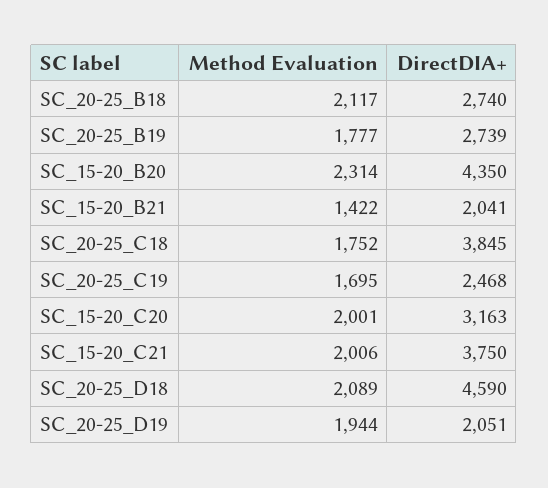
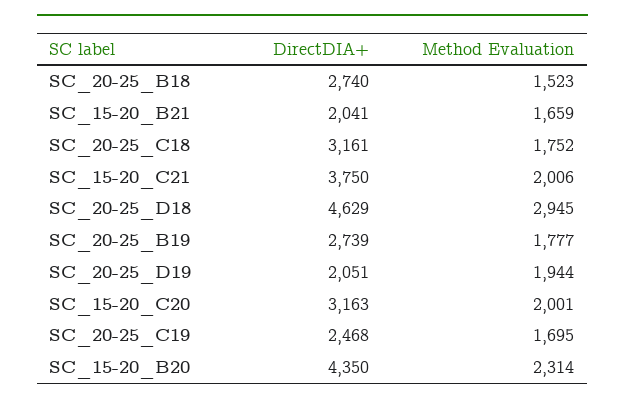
Method Evaluation, SC_20-25_B18: 2117 -> 1523
Method Evaluation, SC_15-20_B21: 1422 -> 1659
DirectDIA+, SC_20-25_C18: 3845 -> 3161
Method Evaluation, SC_20-25_D18: 2089 -> 2945
DirectDIA+, SC_20-25_D18: 4590 -> 4629

